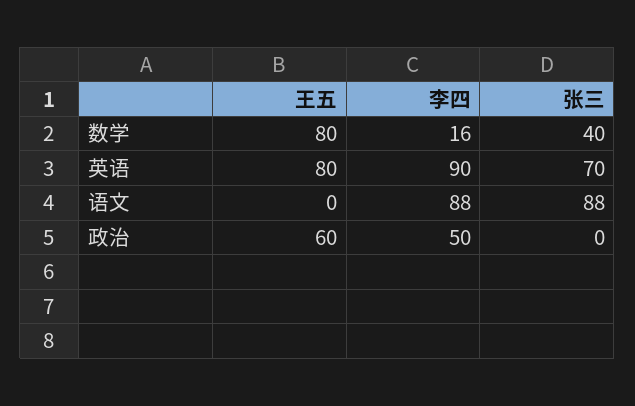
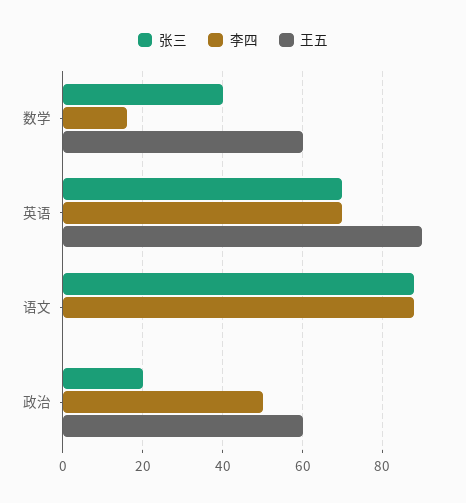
王五, 数学: 80 -> 60
王五, 英语: 80 -> 90
李四, 英语: 90 -> 70
张三, 政治: 0 -> 20

